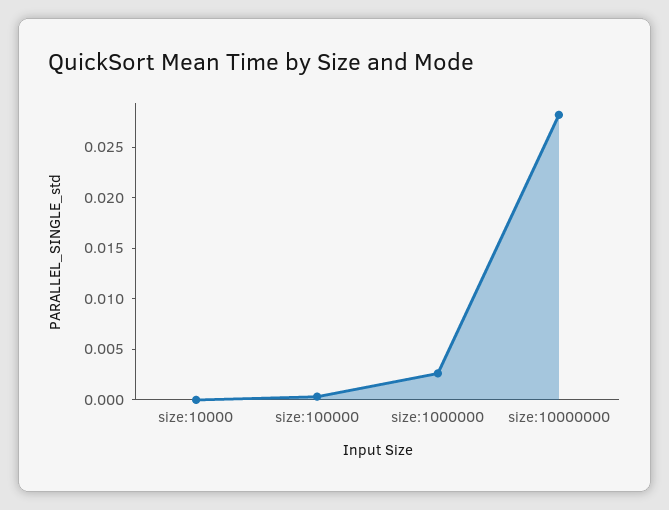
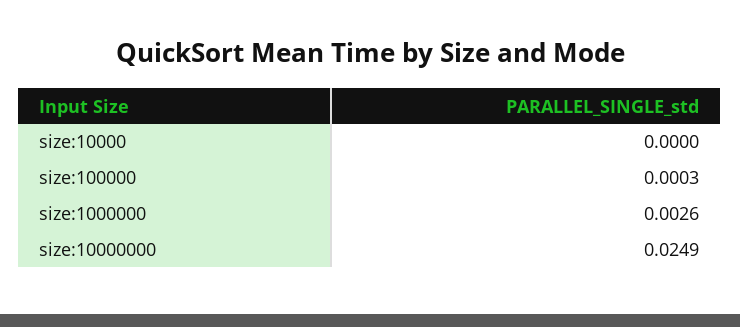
size:10000000: 0.028 -> 0.0249

